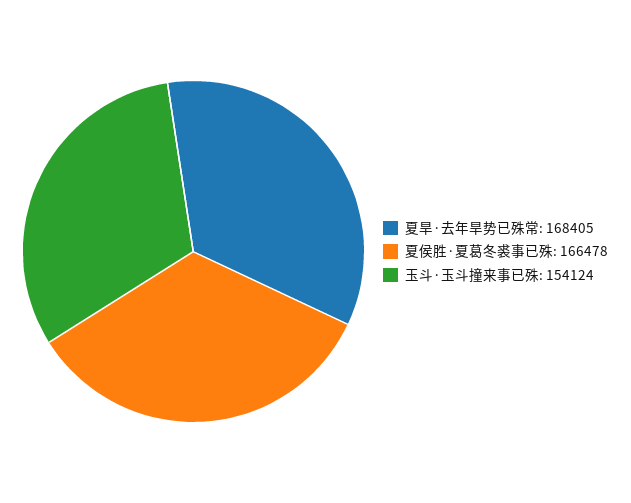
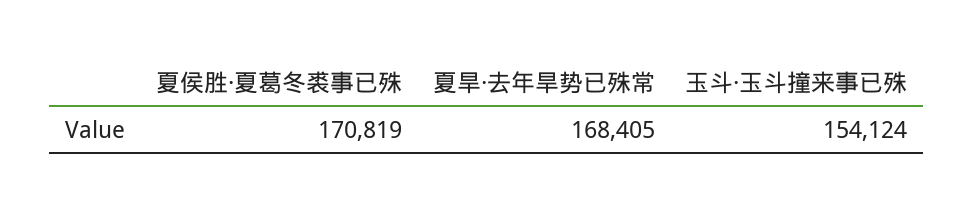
夏侯胜·夏葛冬裘事已殊: 166478 -> 170819

